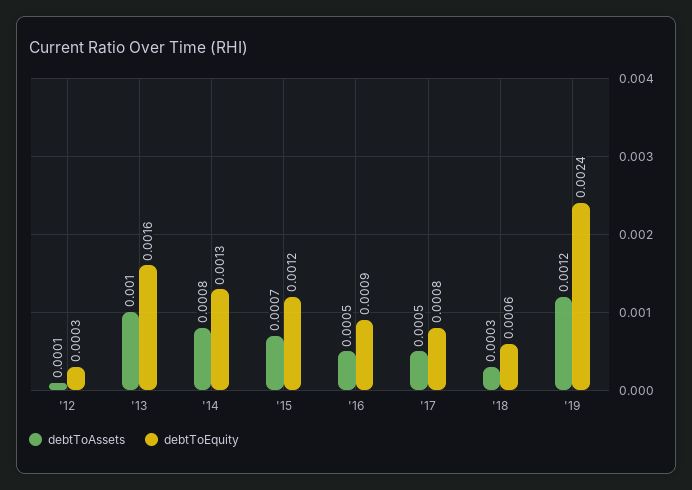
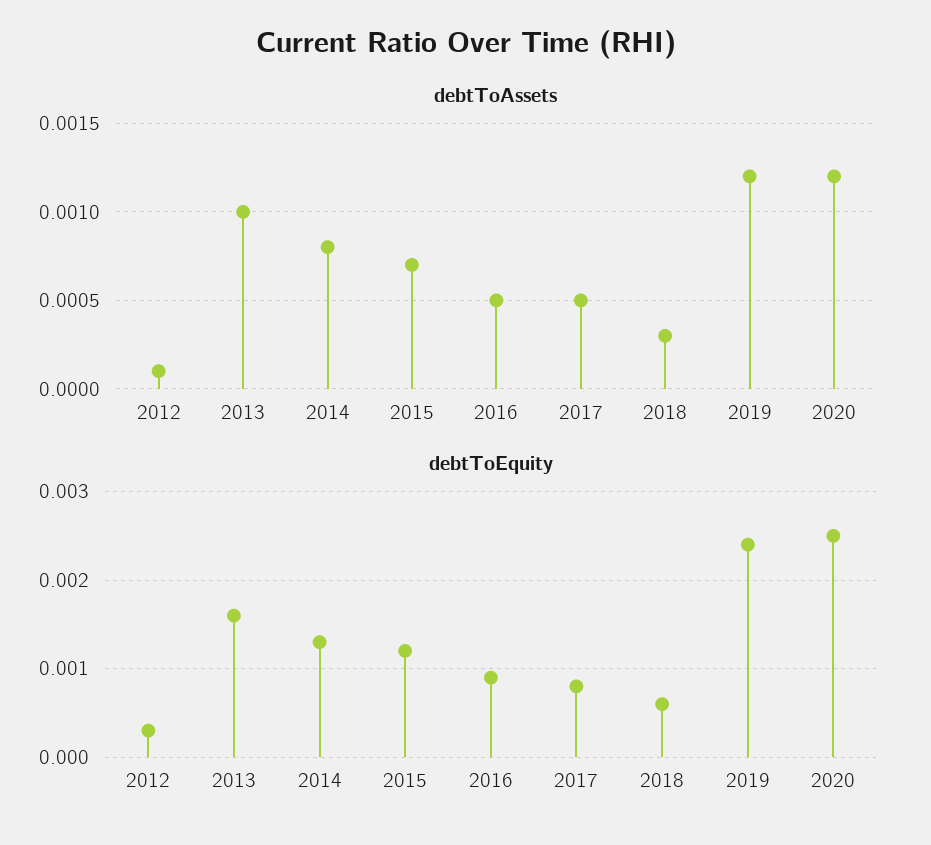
debtToAssets, 2020: none -> 0.0012
debtToEquity, 2020: none -> 0.0025

